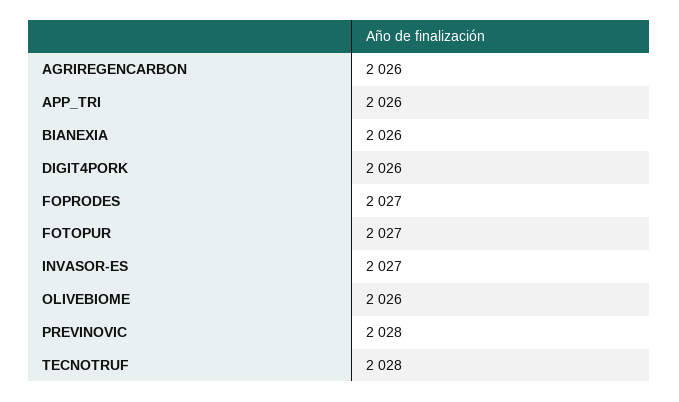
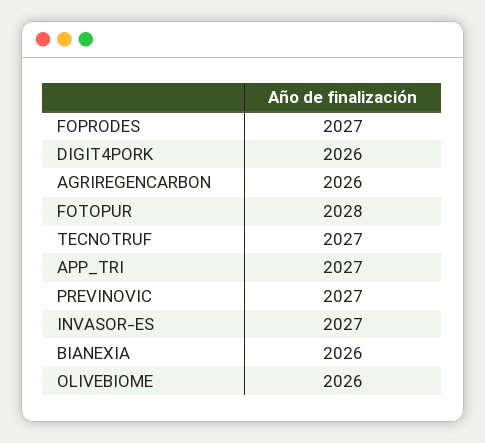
APP_TRI: 2026 -> 2027
FOTOPUR: 2027 -> 2028
PREVINOVIC: 2028 -> 2027
TECNOTRUF: 2028 -> 2027

